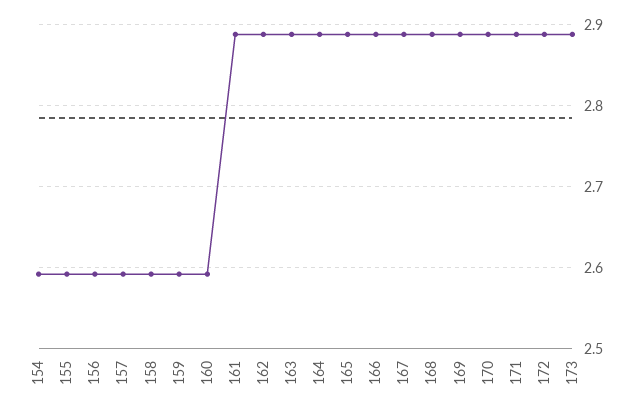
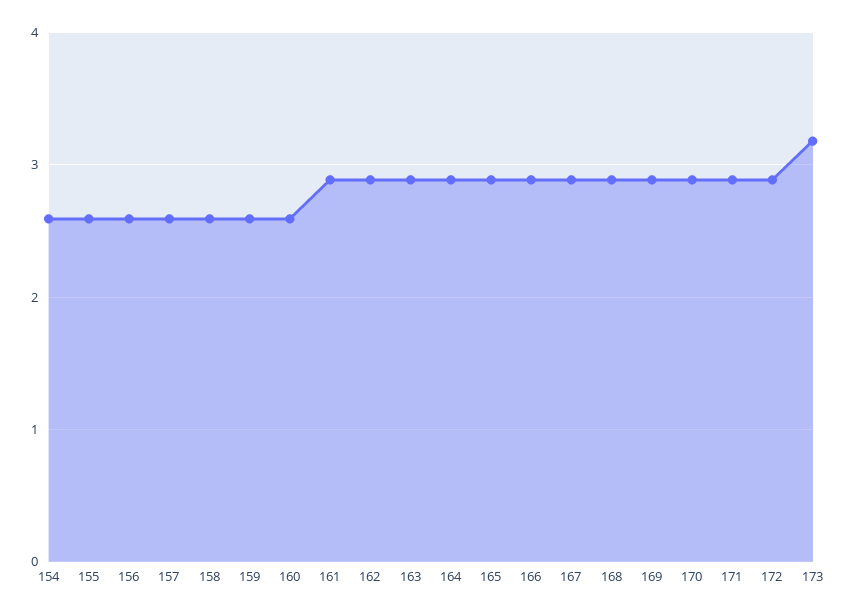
173: 2.89 -> 3.2

